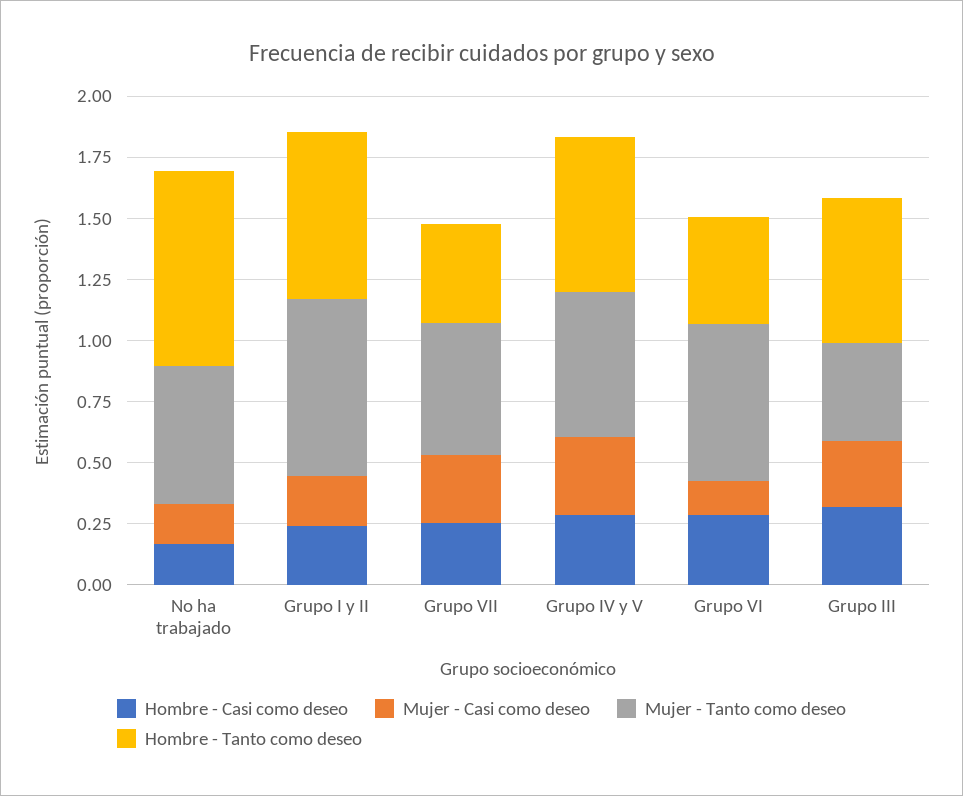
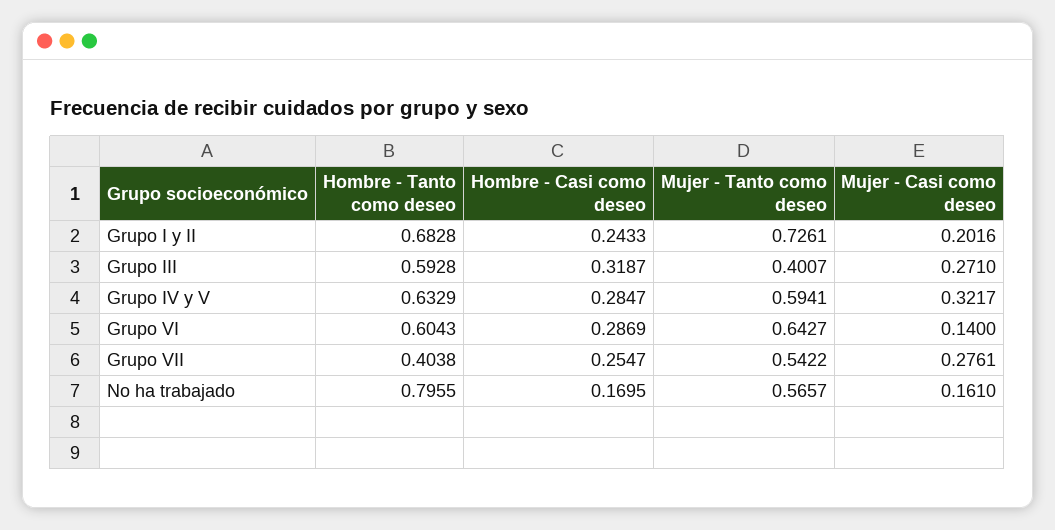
Hombre - Tanto como deseo, Grupo VI: 0.45 -> 0.6043

